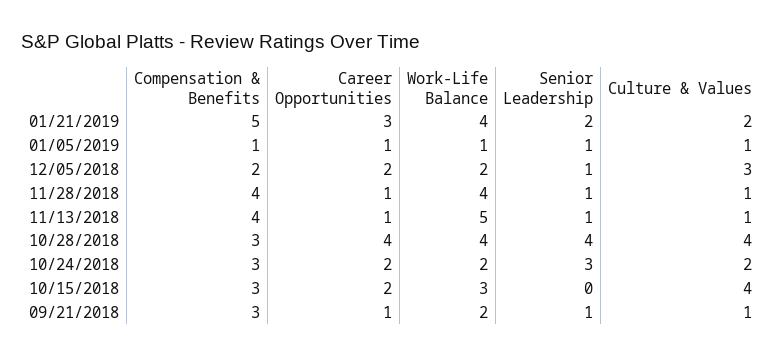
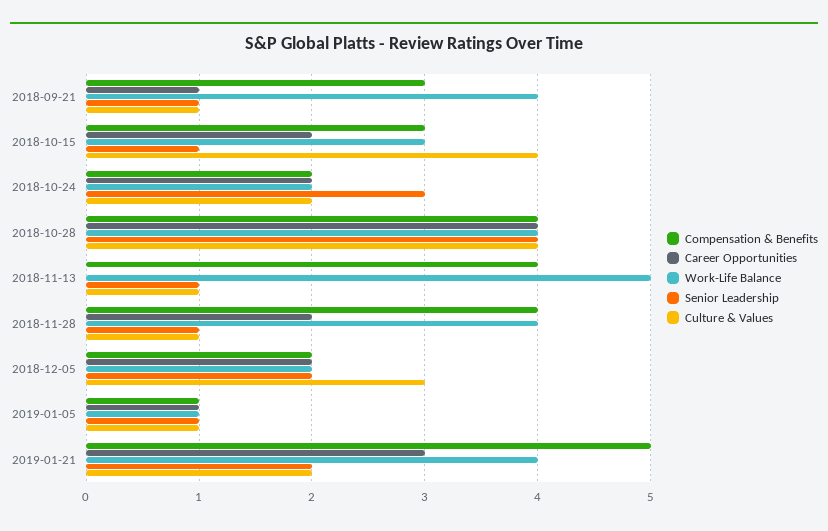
Senior Leadership, 12/05/2018: 1 -> 2
Career Opportunities, 11/28/2018: 1 -> 2
Career Opportunities, 11/13/2018: 1 -> 0
Compensation & Benefits, 10/28/2018: 3 -> 4
Compensation & Benefits, 10/24/2018: 3 -> 2
Senior Leadership, 10/15/2018: 0 -> 1
Work-Life Balance, 09/21/2018: 2 -> 4

